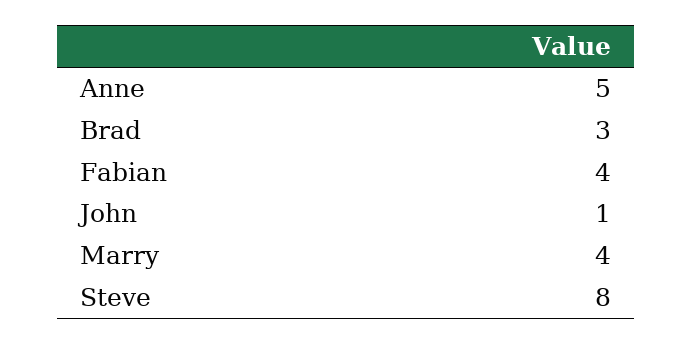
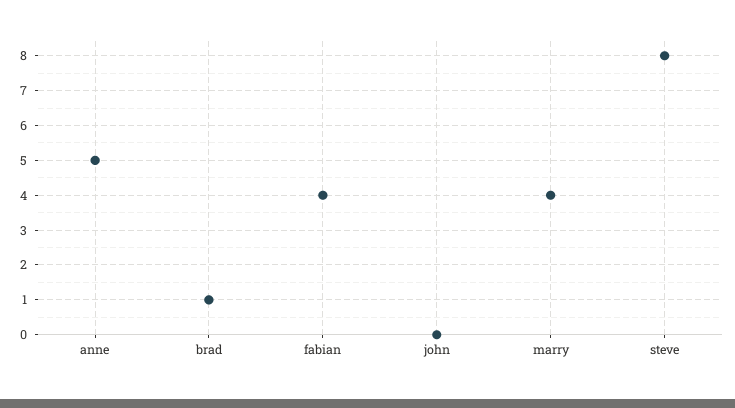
Brad: 3 -> 1
John: 1 -> 0

